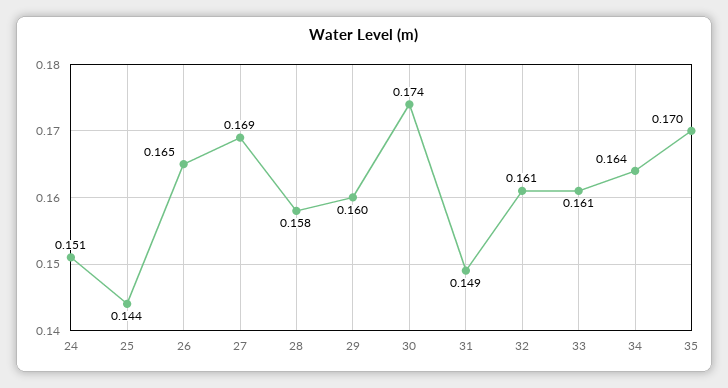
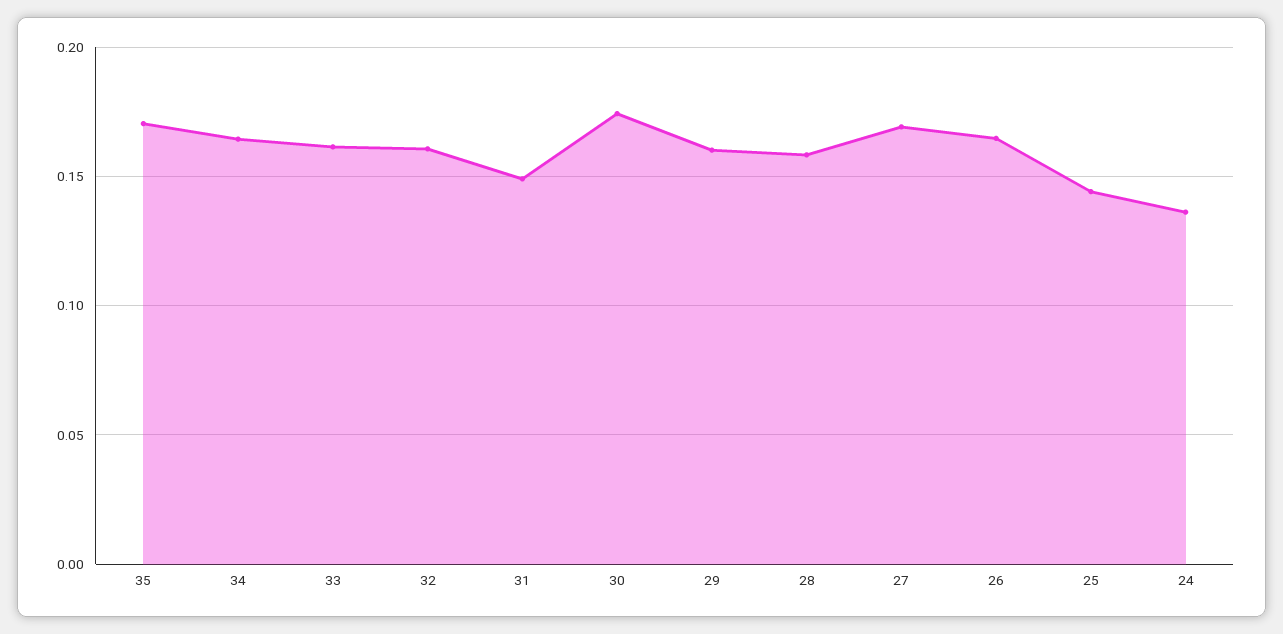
24: 0.151 -> 0.135

